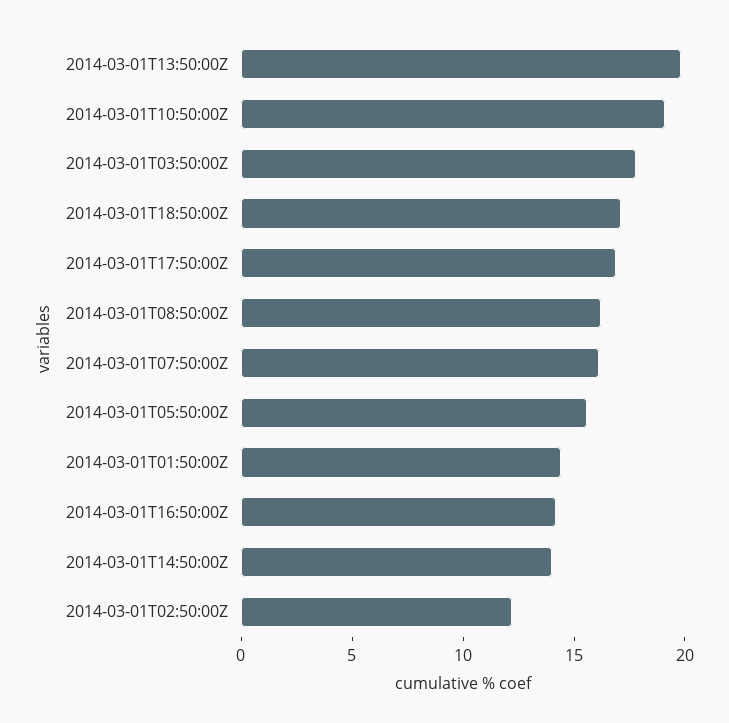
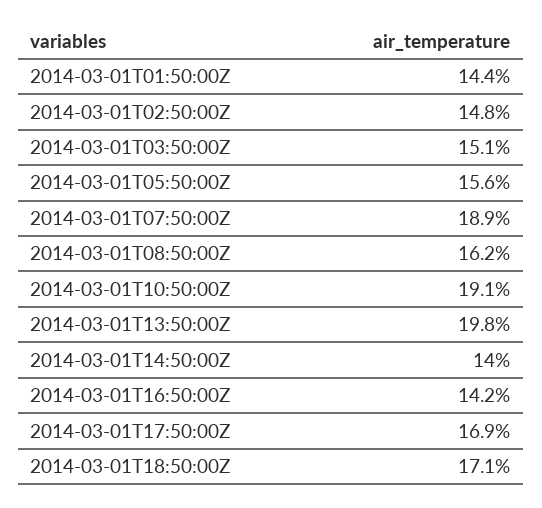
2014-03-01T03:50:00Z: 18 -> 15.1
2014-03-01T07:50:00Z: 16 -> 18.9
2014-03-01T02:50:00Z: 12 -> 14.8

